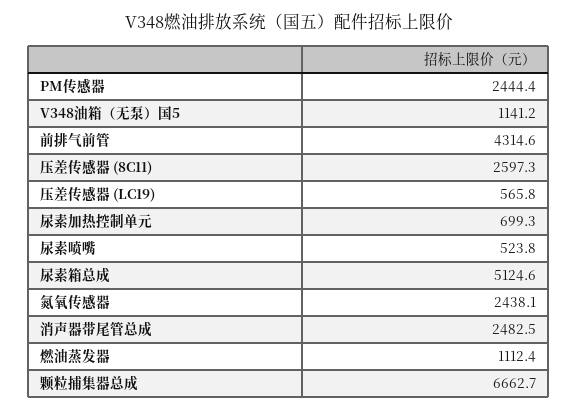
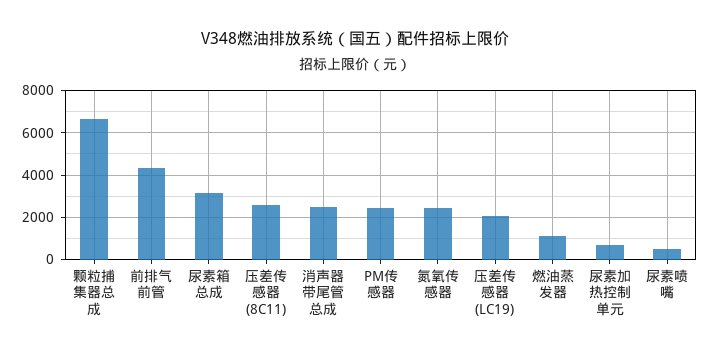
V348油箱（无泵）国5: 1141.2 -> none
压差传感器 (LC19): 565.8 -> 2000
尿素箱总成: 5124.6 -> 3000

